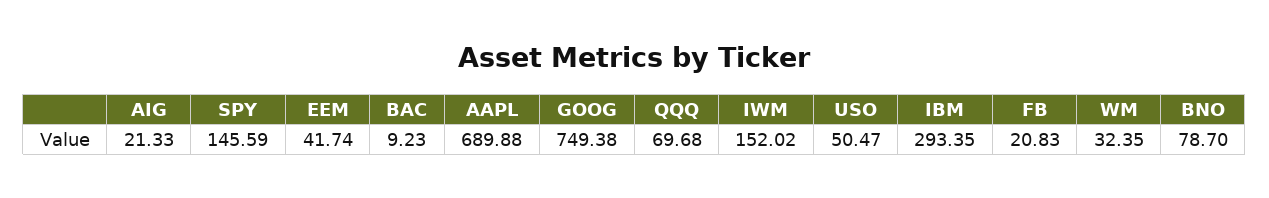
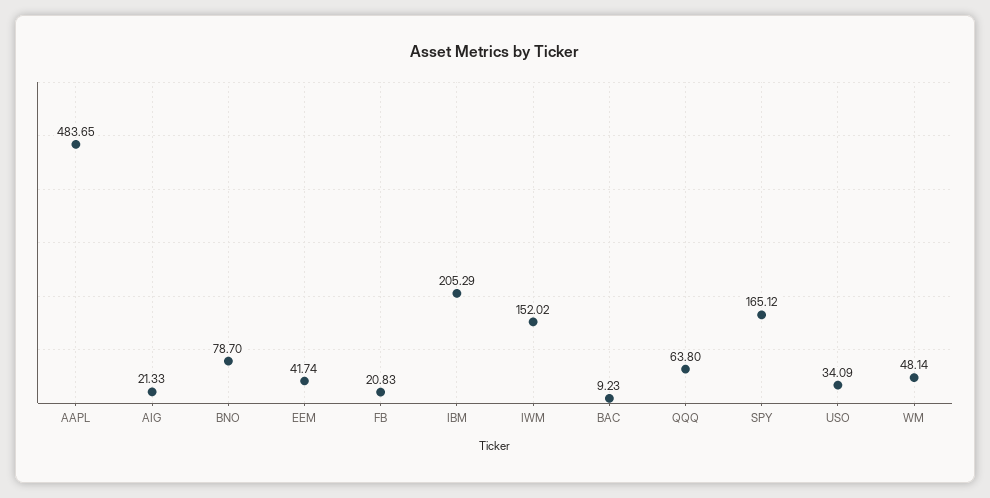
SPY: 145.59 -> 165.12
AAPL: 689.88 -> 483.65
GOOG: 749.38 -> none
QQQ: 69.68 -> 63.8
USO: 50.47 -> 34.09
IBM: 293.35 -> 205.29
WM: 32.35 -> 48.14

